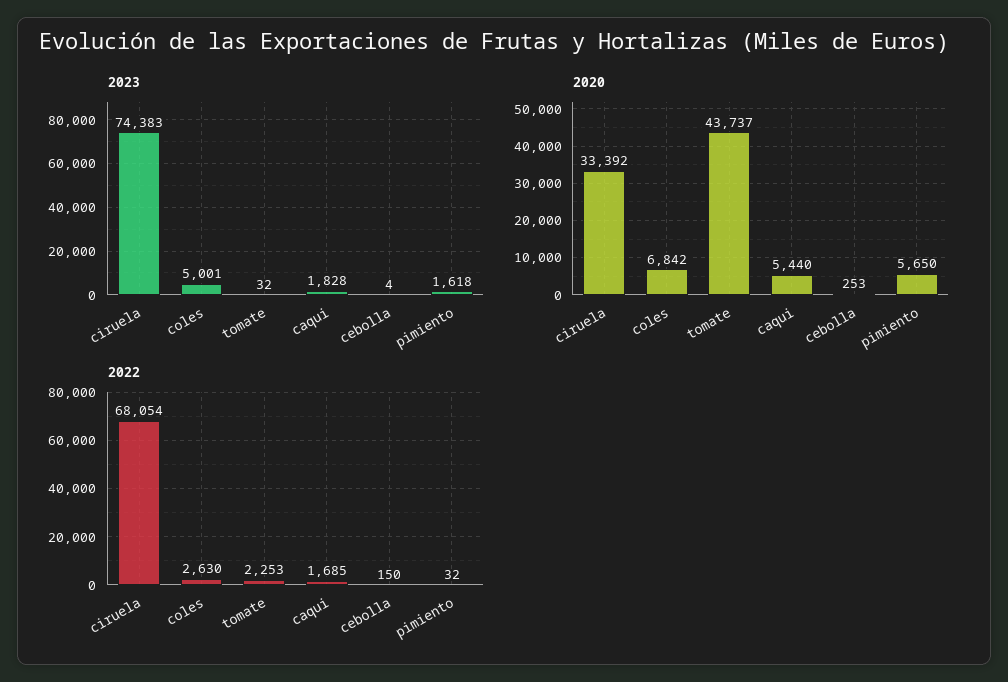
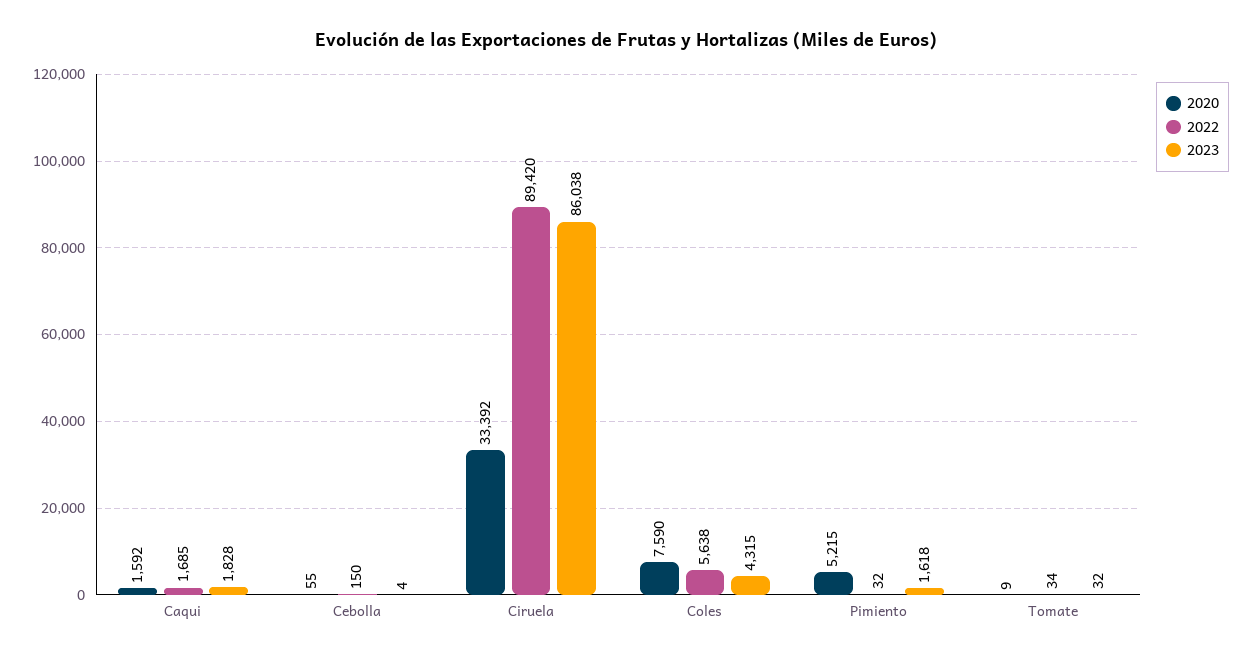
2023, ciruela: 74383 -> 86038
2023, coles: 5001 -> 4315
2020, coles: 6842 -> 7590
2020, tomate: 43737 -> 9
2020, caqui: 5440 -> 1592
2020, cebolla: 253 -> 55
2020, pimiento: 5650 -> 5215
2022, ciruela: 68054 -> 89420
2022, coles: 2630 -> 5638
2022, tomate: 2253 -> 34

